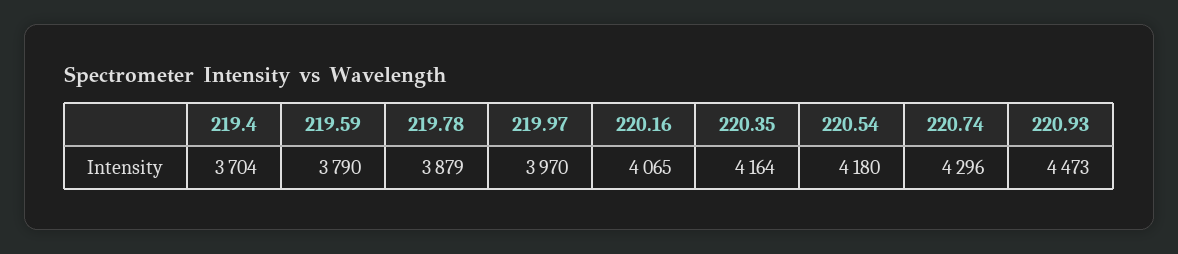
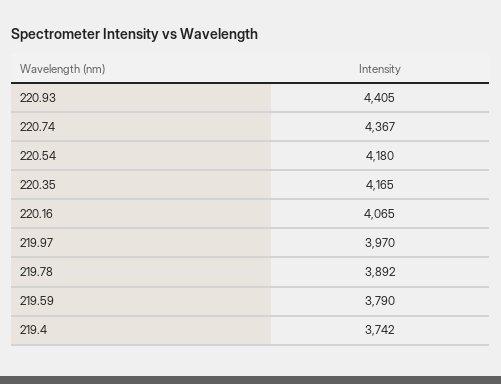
219.4: 3704 -> 3742
219.78: 3879 -> 3892
220.35: 4164 -> 4165
220.74: 4296 -> 4367
220.93: 4473 -> 4405

